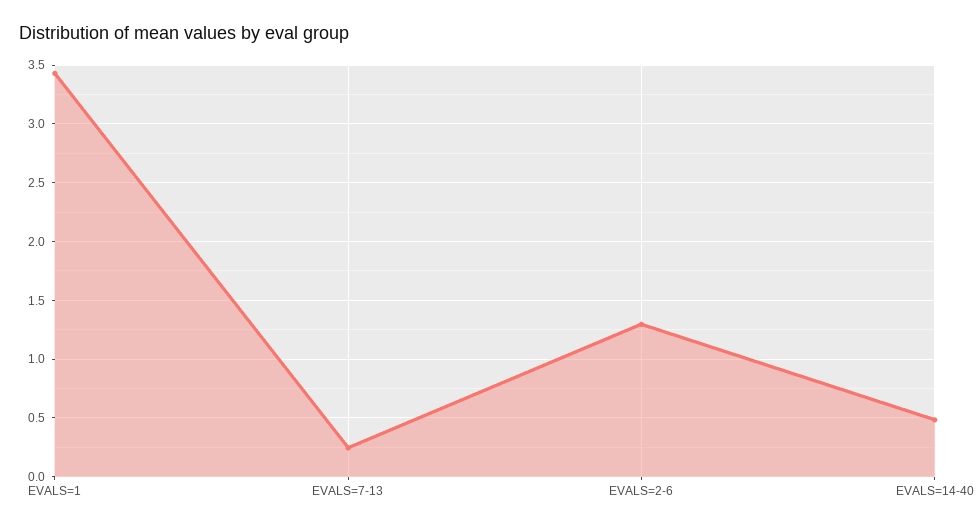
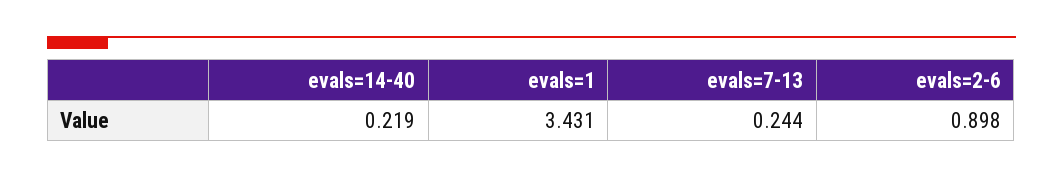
EVALS=2-6: 1.3 -> 0.898
EVALS=14-40: 0.5 -> 0.219

